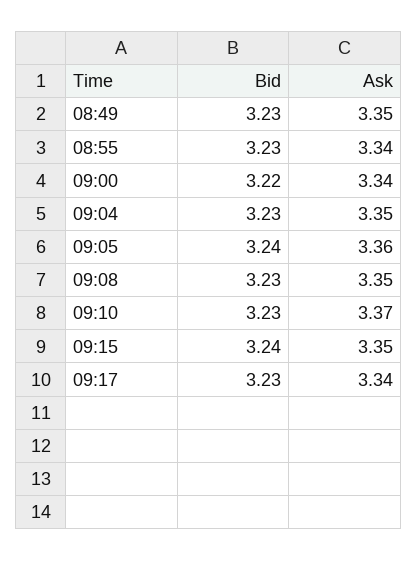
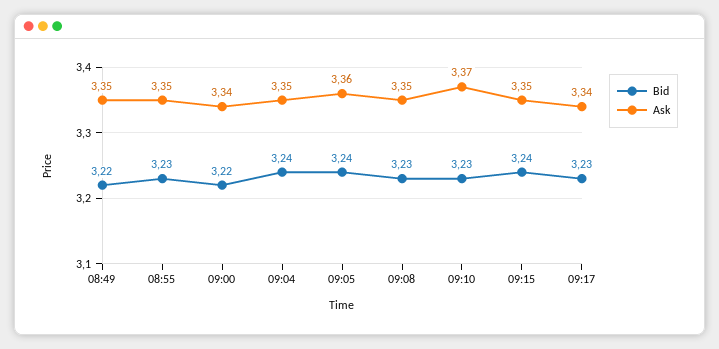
Bid, 08:49: 3.23 -> 3.22
Ask, 08:55: 3.34 -> 3.35
Bid, 09:04: 3.23 -> 3.24

